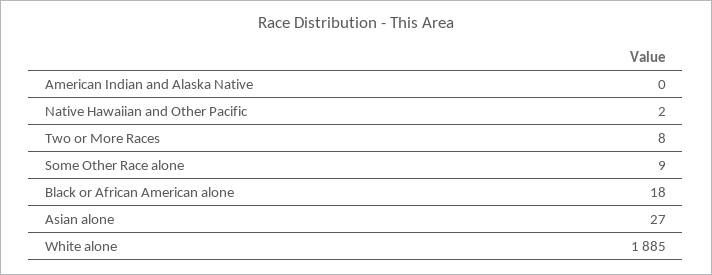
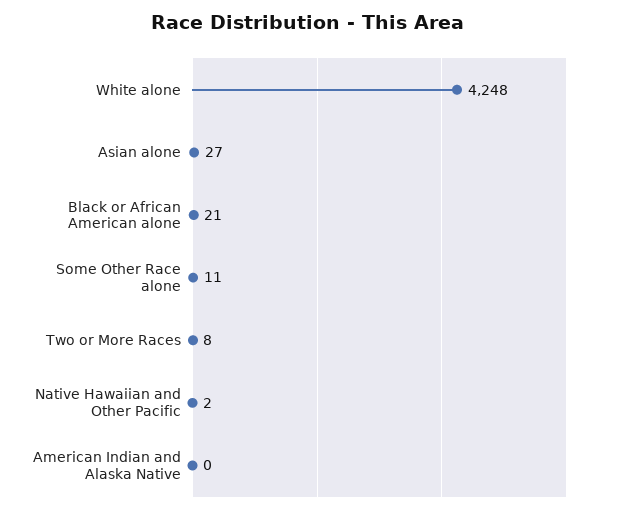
Some Other Race alone: 9 -> 11
Black or African American alone: 18 -> 21
White alone: 1885 -> 4248

